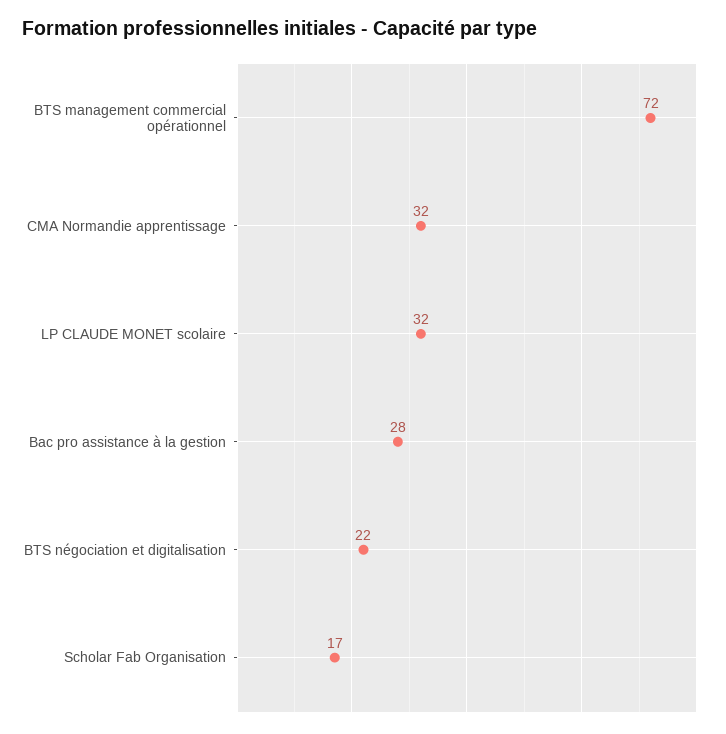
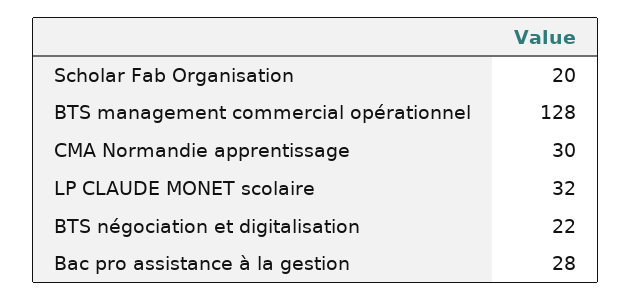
BTS management commercial opérationnel: 72 -> 128
CMA Normandie apprentissage: 32 -> 30
Scholar Fab Organisation: 17 -> 20

